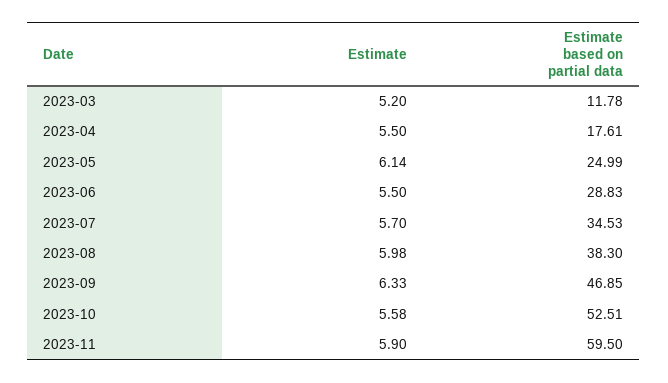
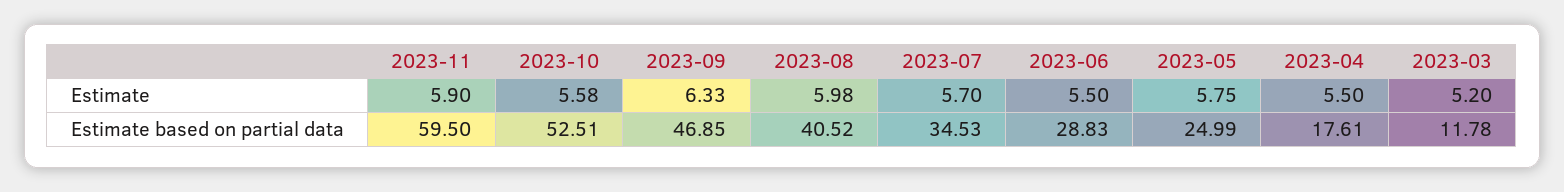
Estimate, 2023-05: 6.14 -> 5.75
Estimate based on partial data, 2023-08: 38.3 -> 40.52

